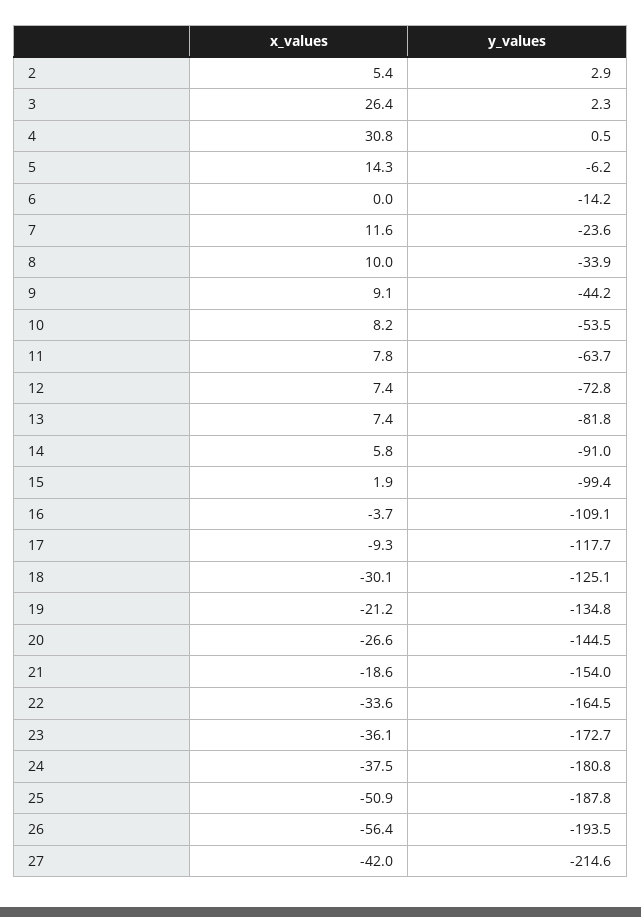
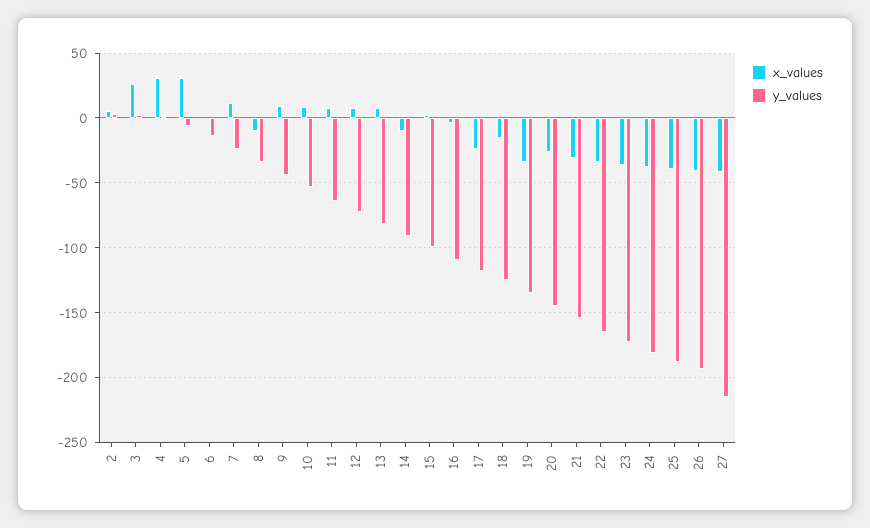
x_values, 5: 14.3 -> 30
x_values, 8: 10 -> -10
x_values, 14: 5.8 -> -10
x_values, 17: -9.3 -> -25
x_values, 18: -30.1 -> -15
x_values, 19: -21.2 -> -35
x_values, 21: -18.6 -> -30
x_values, 25: -50.9 -> -40
x_values, 26: -56.4 -> -40

